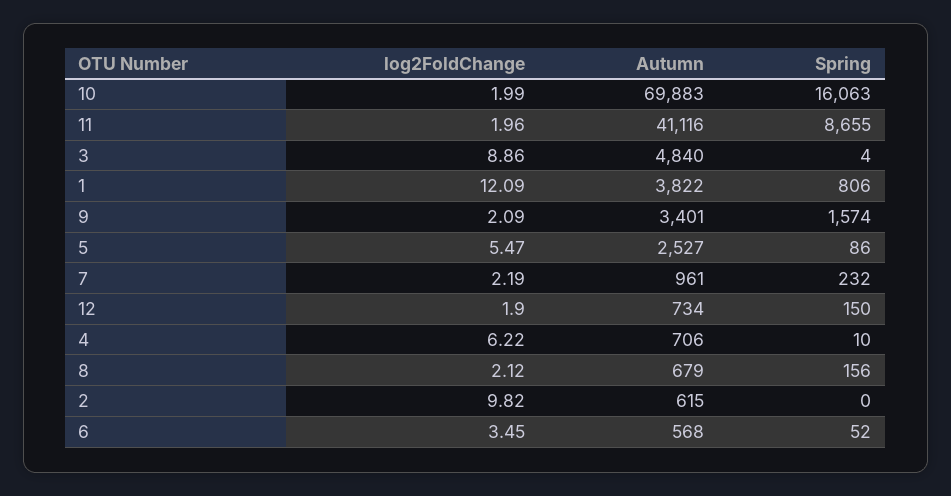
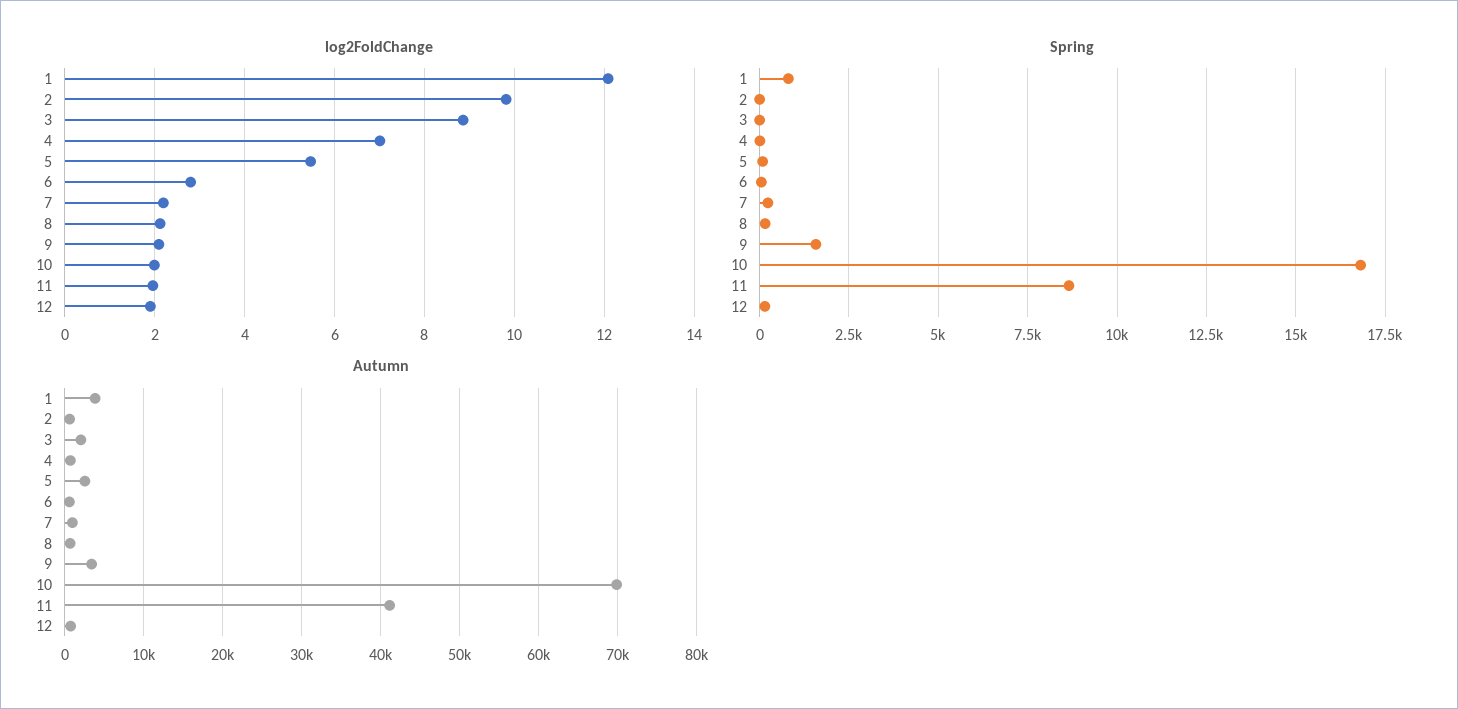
Spring, 10: 16063 -> 16750
Autumn, 3: 4840 -> 2000
log2FoldChange, 4: 6.22 -> 7
log2FoldChange, 6: 3.45 -> 2.8

